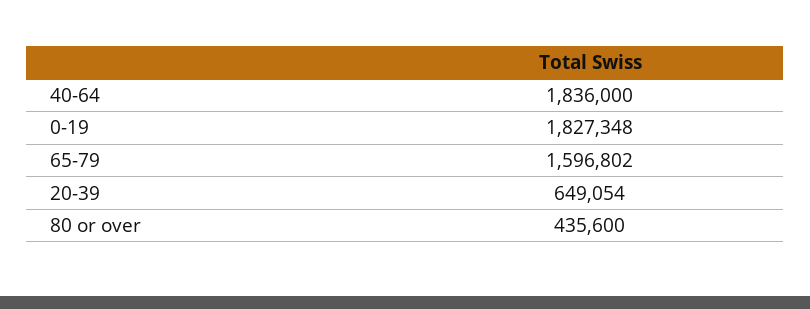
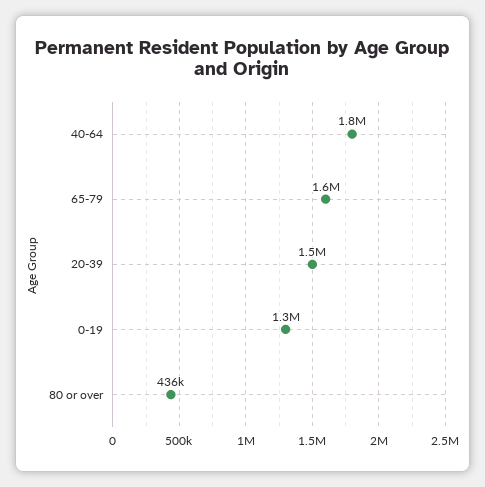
0-19: 1827348 -> 1300000
20-39: 649054 -> 1500000

